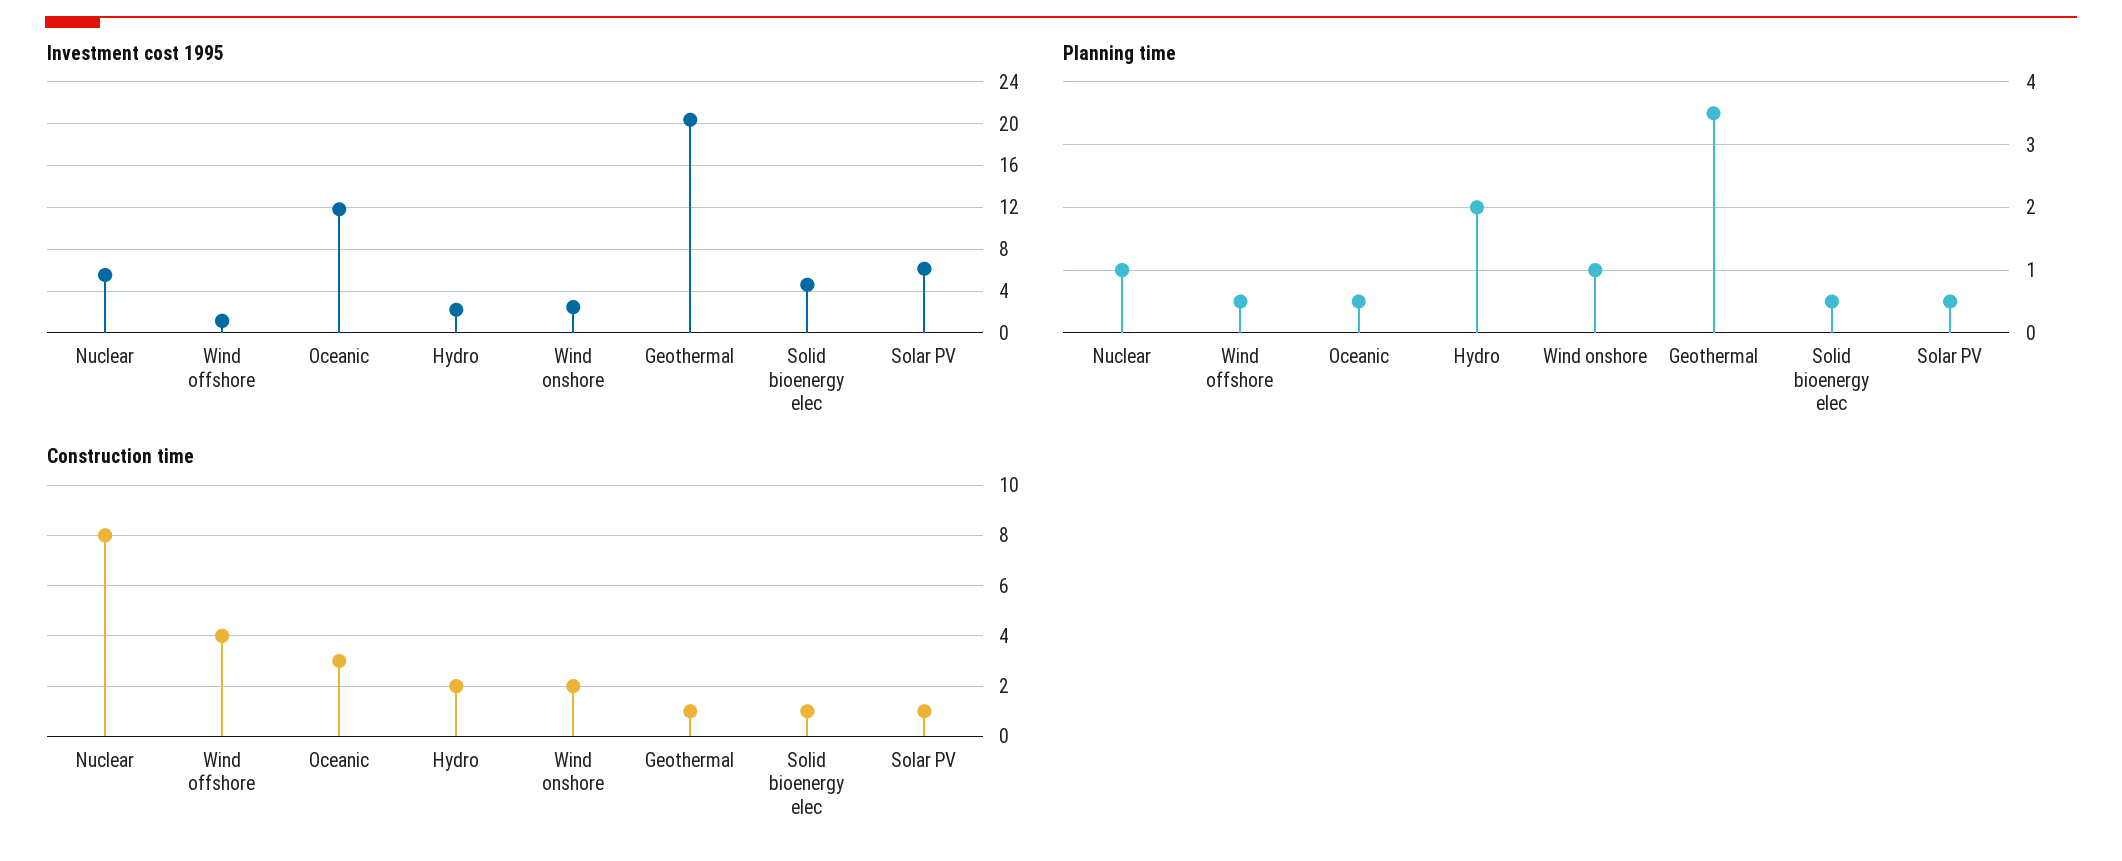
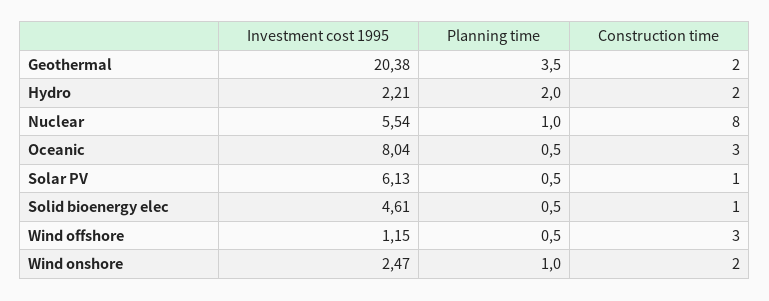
Investment cost 1995, Oceanic: 12 -> 8.04
Construction time, Wind offshore: 4 -> 3
Construction time, Geothermal: 1 -> 2

